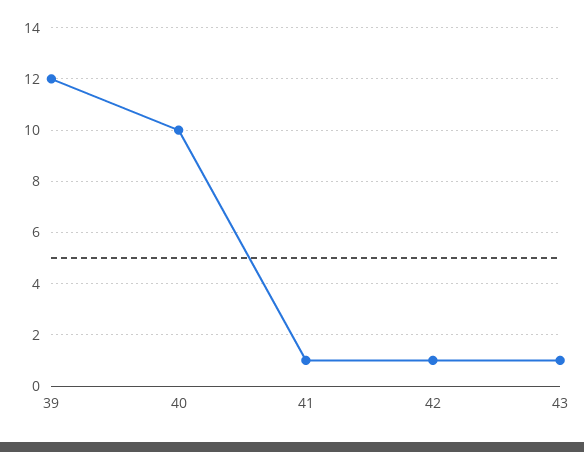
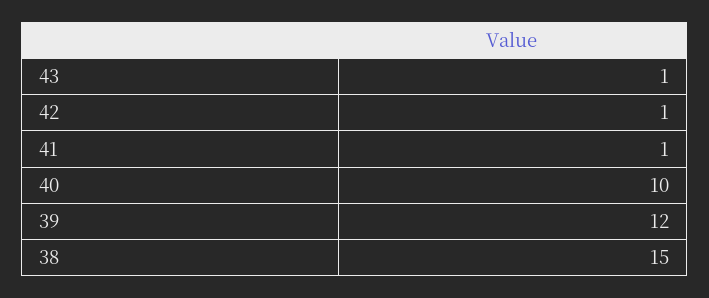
38: none -> 15

